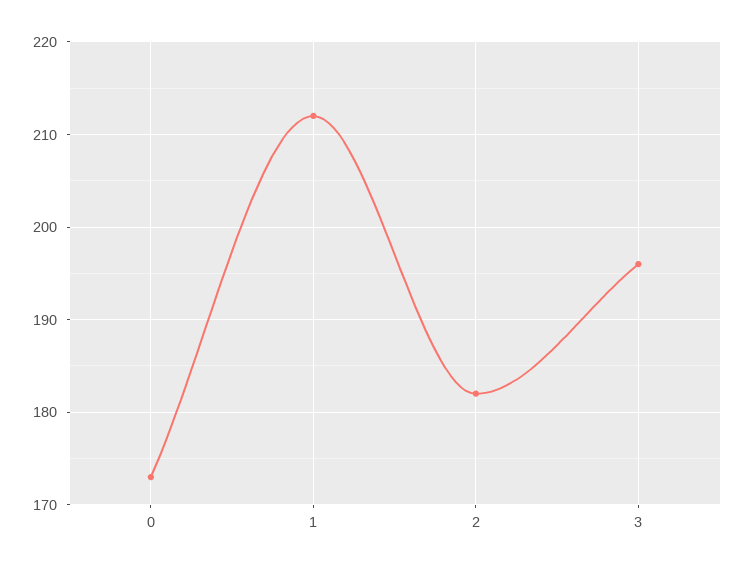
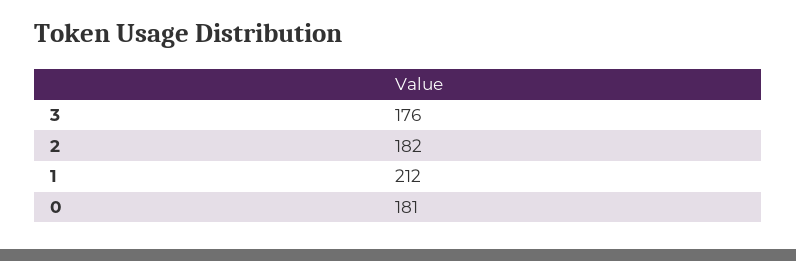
0: 173 -> 181
3: 196 -> 176

